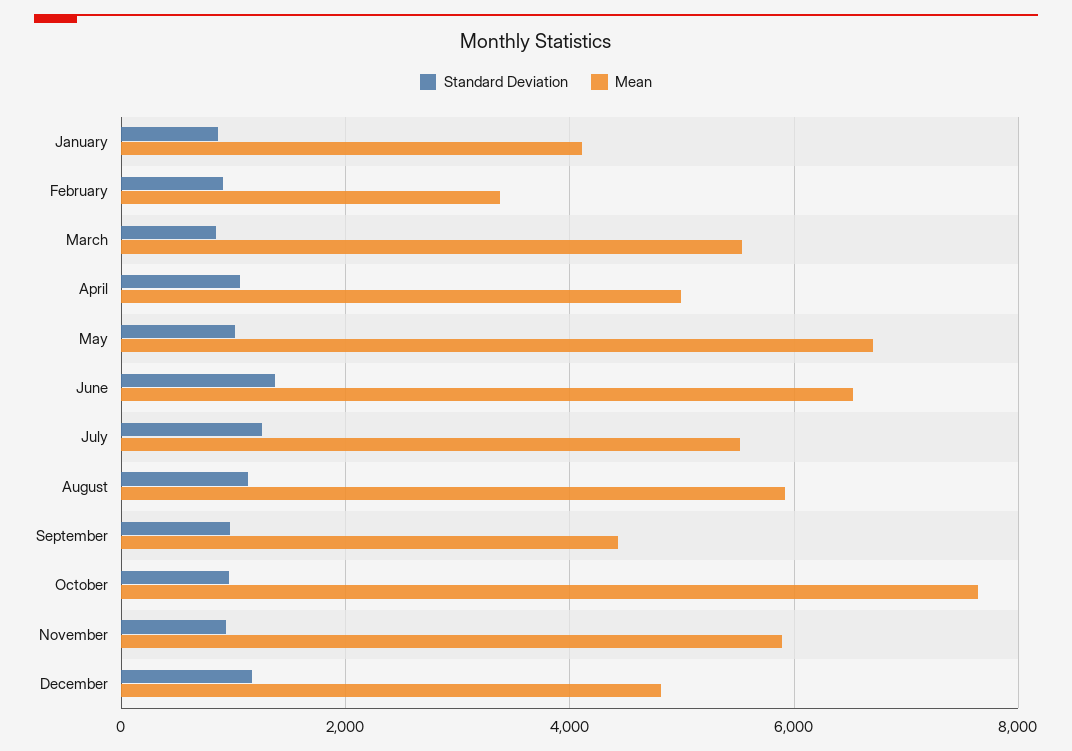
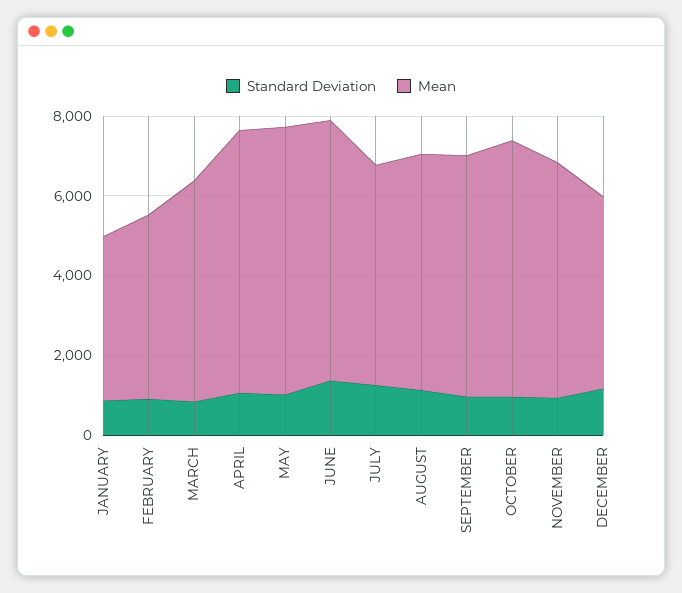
Mean, February: 3400 -> 4500
Mean, April: 5000 -> 6500
Mean, September: 4400 -> 6000
Mean, October: 7600 -> 6500

